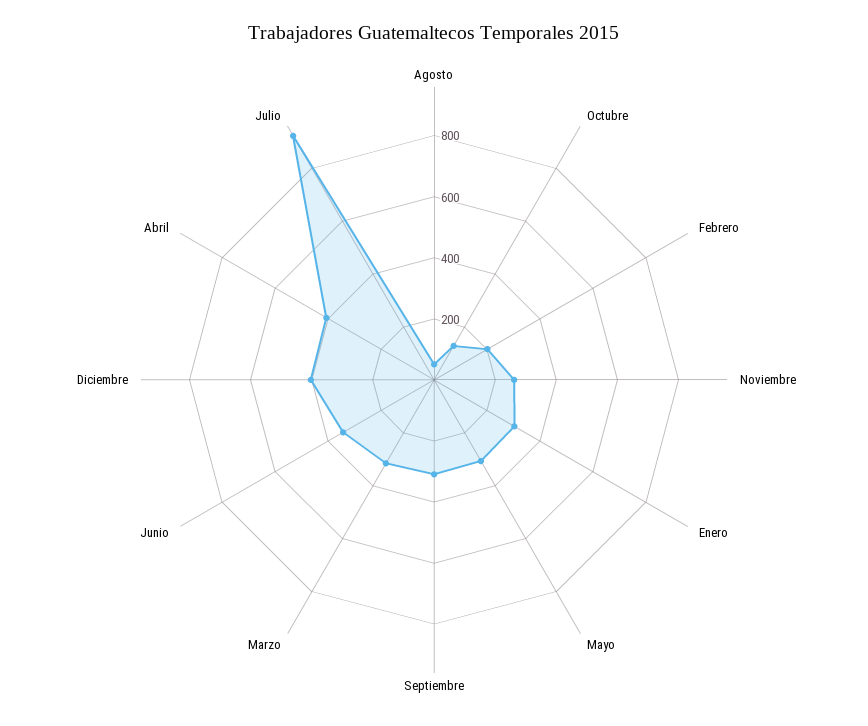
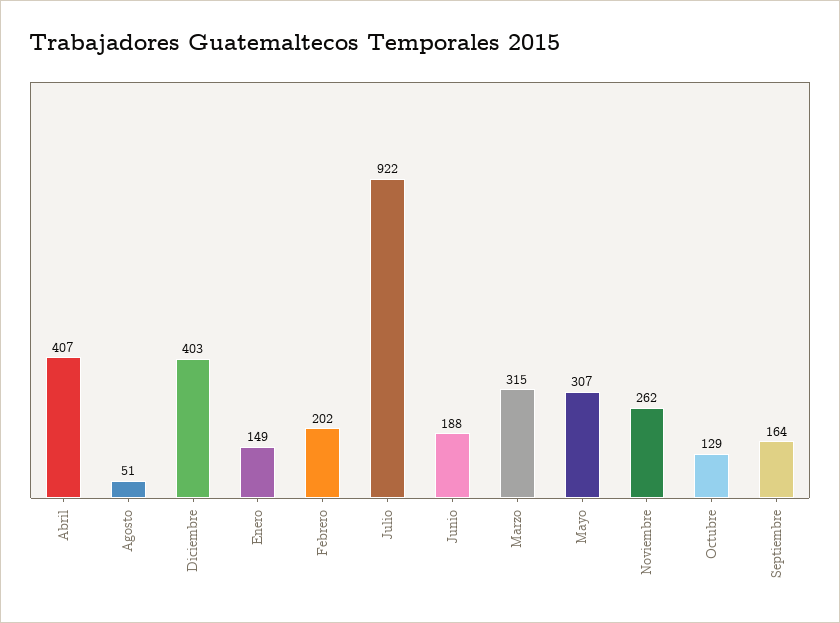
Enero: 300 -> 149
Septiembre: 300 -> 164
Junio: 350 -> 188

